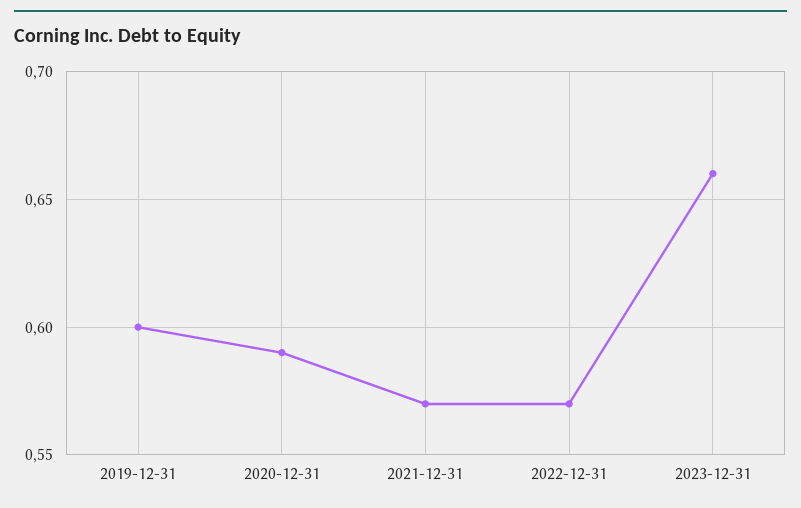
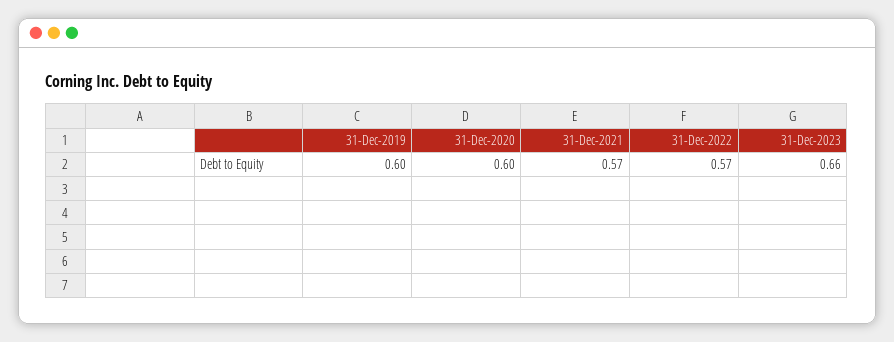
2020-12-31: 0.59 -> 0.6

